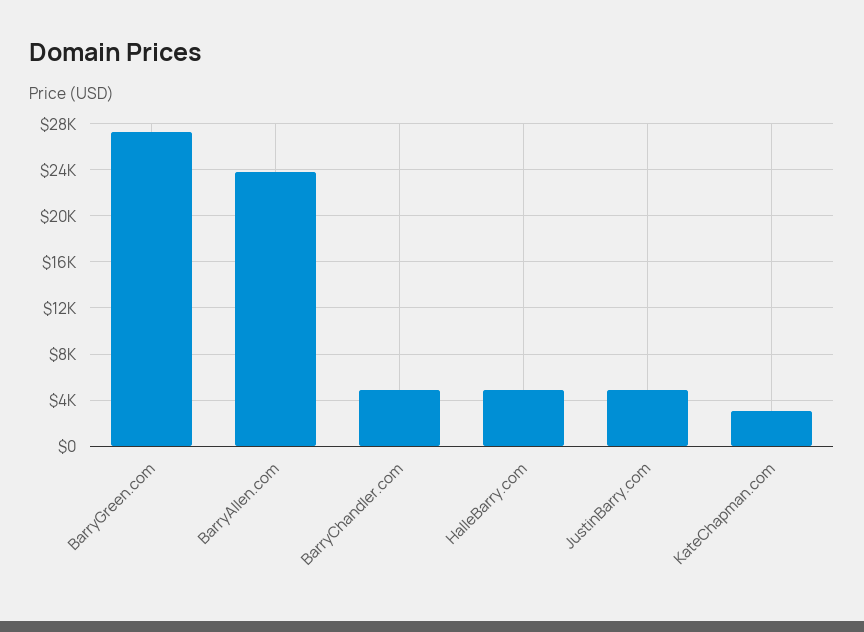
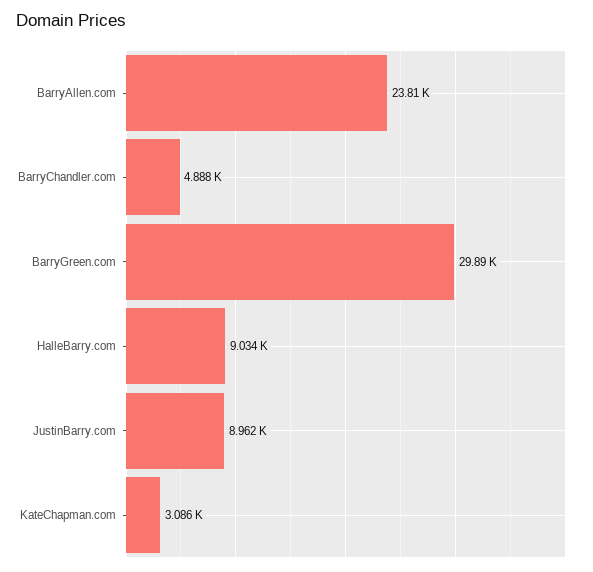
BarryGreen.com: 27000 -> 29890
HalleBarry.com: 5000 -> 9034
JustinBarry.com: 5000 -> 8962

